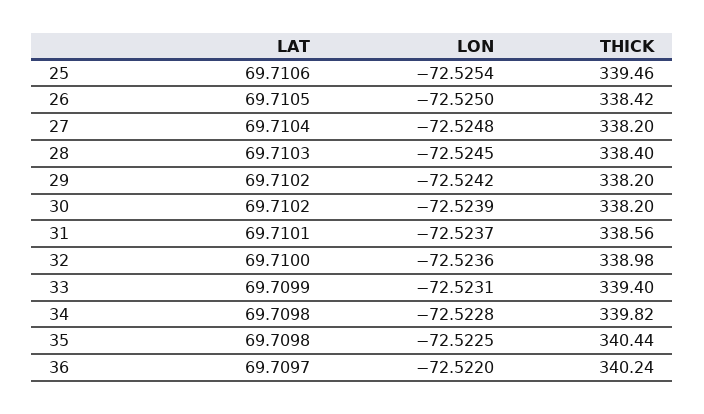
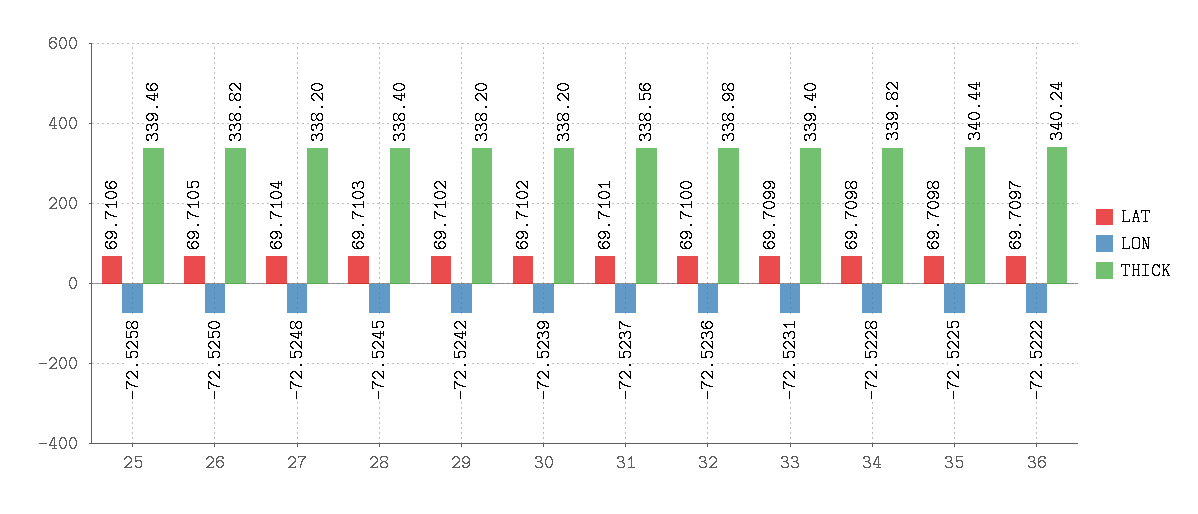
LON, 25: -72.5254 -> -72.5258
THICK, 26: 338.42 -> 338.82
LON, 36: -72.522 -> -72.5222

